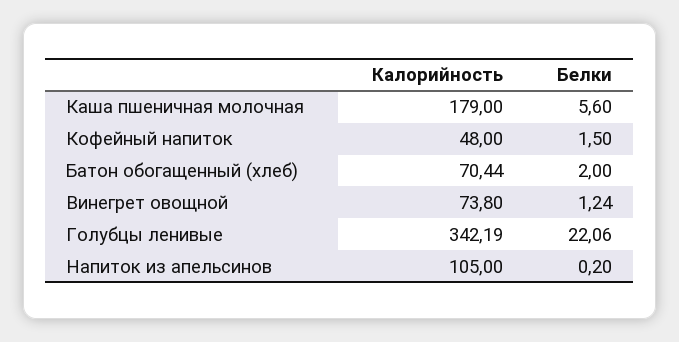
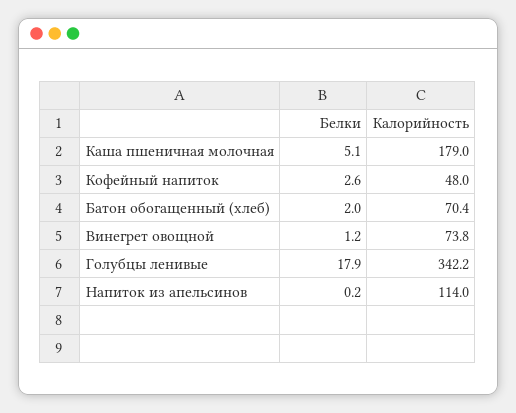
Белки, Каша пшеничная молочная: 5.6 -> 5.1
Белки, Кофейный напиток: 1.5 -> 2.6
Белки, Голубцы ленивые: 22.06 -> 17.9
Калорийность, Напиток из апельсинов: 105 -> 114

